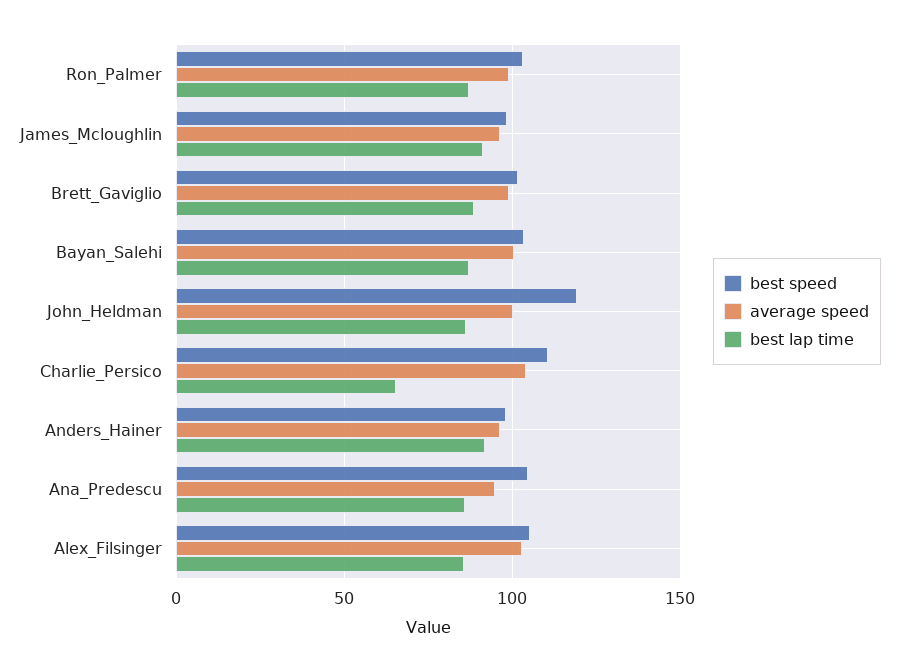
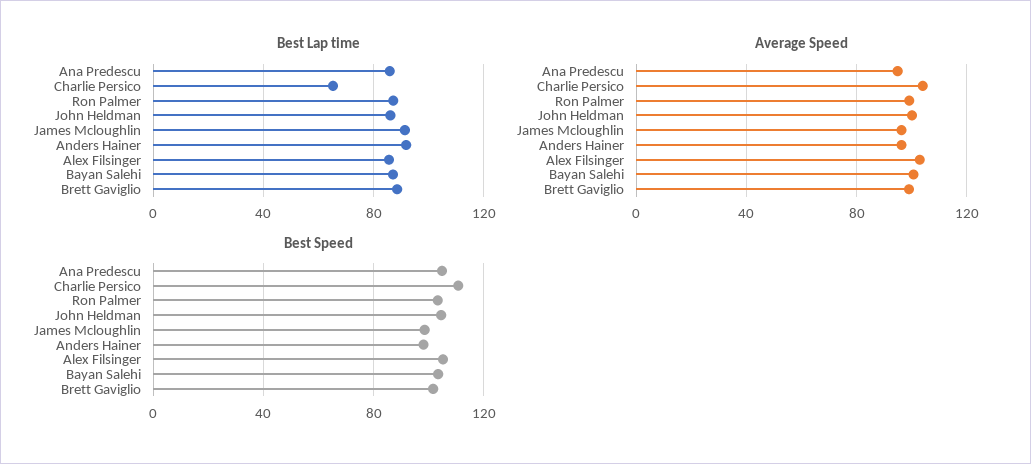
best speed, John_Heldman: 120 -> 105

